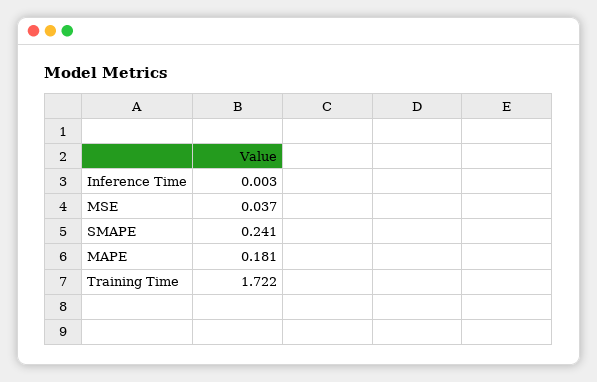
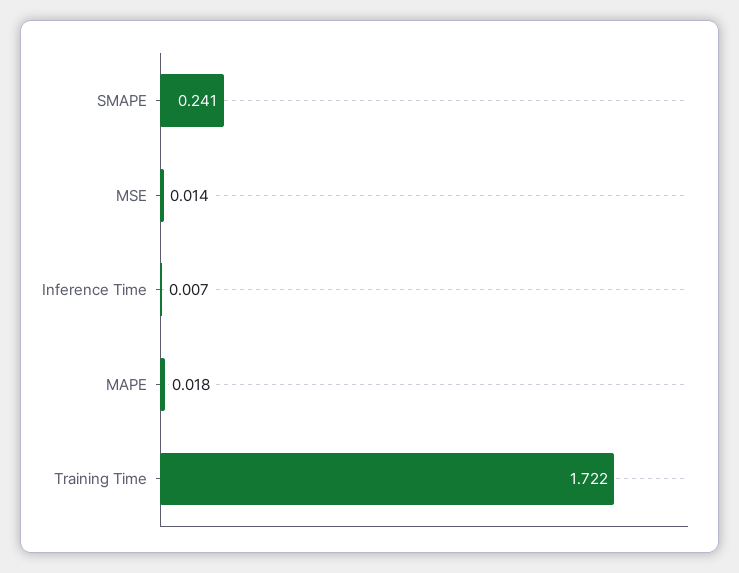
Inference Time: 0.003 -> 0.007
MSE: 0.037 -> 0.014
MAPE: 0.181 -> 0.018

